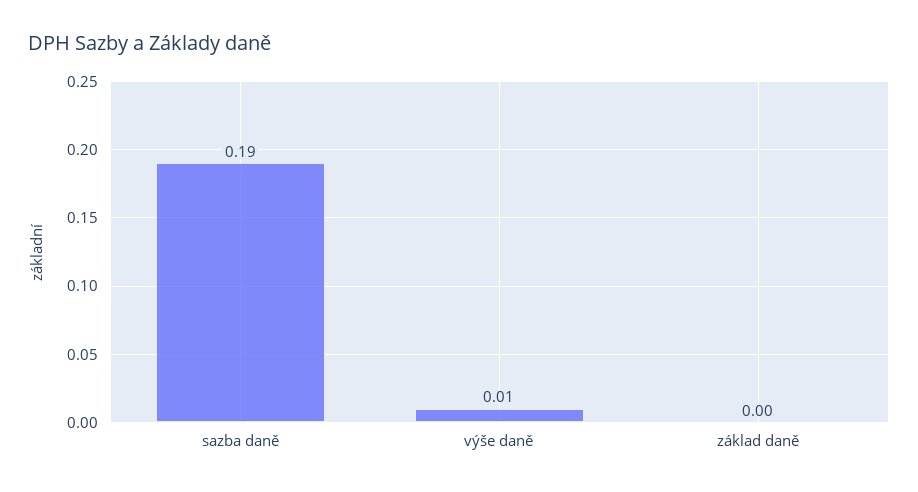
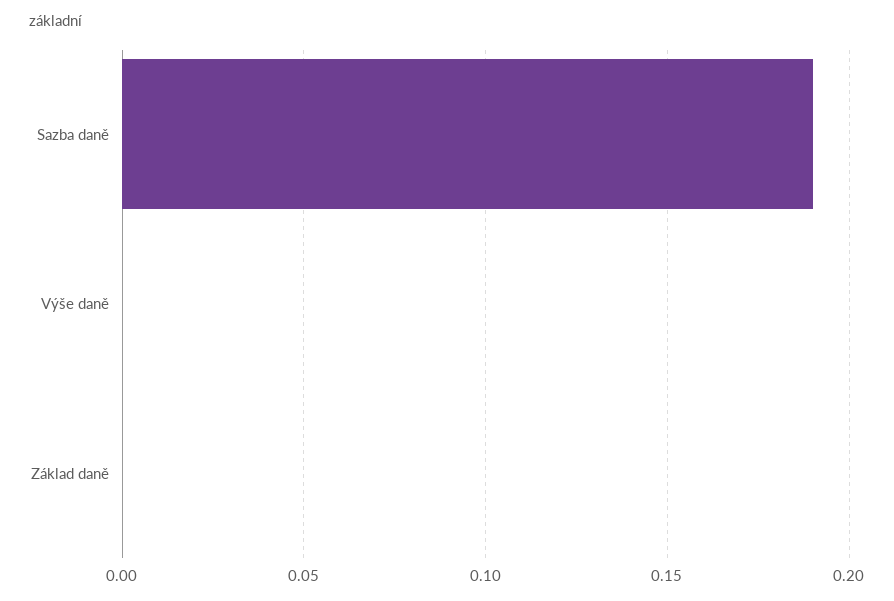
výše daně: 0.01 -> 0

